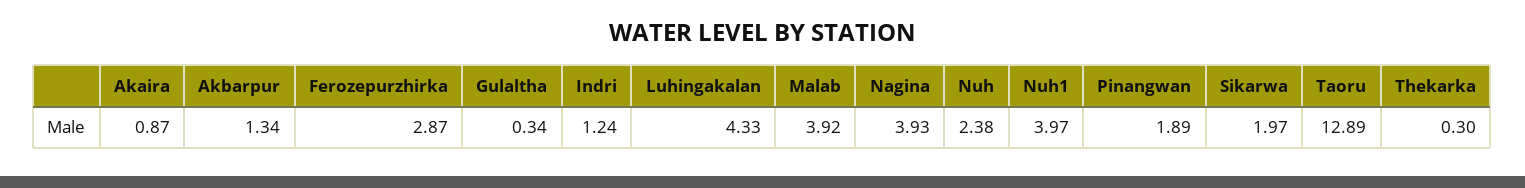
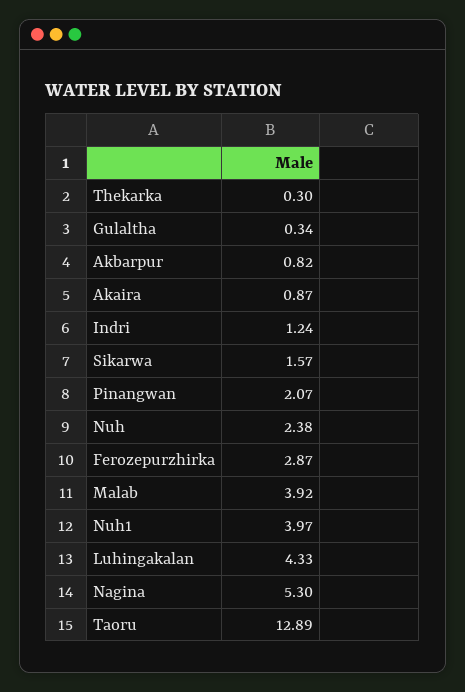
Akbarpur: 1.34 -> 0.82
Nagina: 3.93 -> 5.3
Pinangwan: 1.89 -> 2.07
Sikarwa: 1.97 -> 1.57

